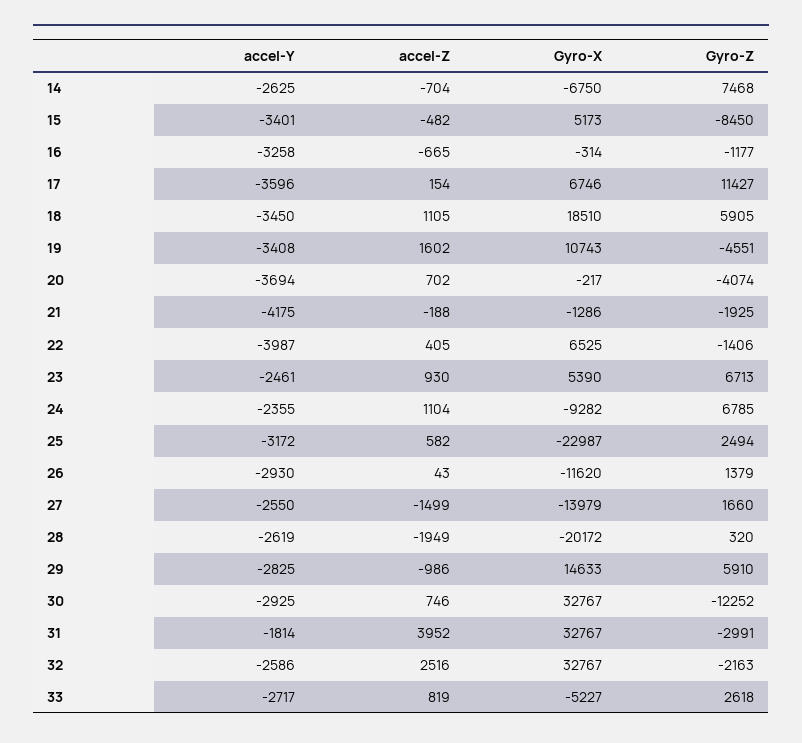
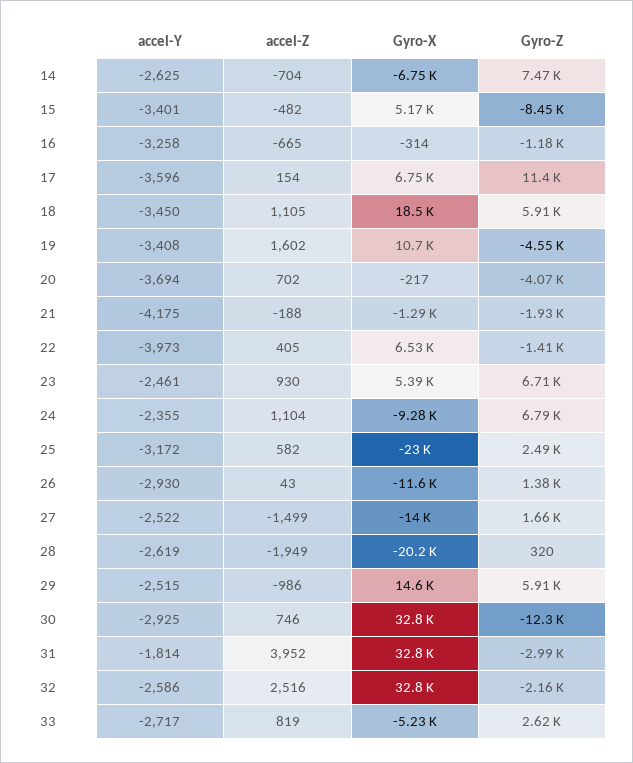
accel-Y, 22: -3987 -> -3973
accel-Y, 27: -2550 -> -2522
accel-Y, 29: -2825 -> -2515

